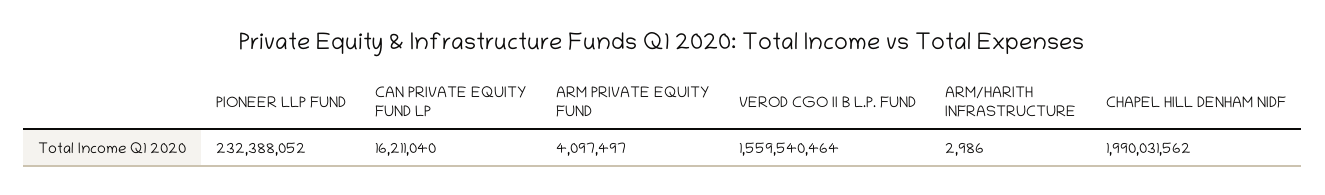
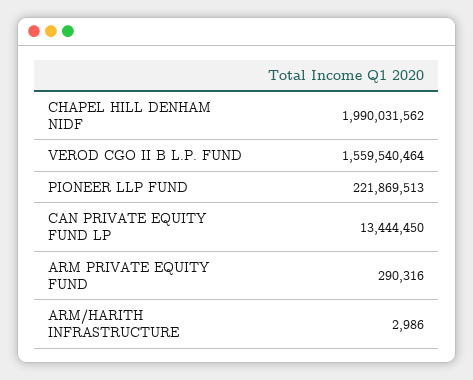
PIONEER LLP FUND: 232388052 -> 221869513
CAN PRIVATE EQUITY FUND LP: 16211040 -> 13444450
ARM PRIVATE EQUITY FUND: 4097497 -> 290316

